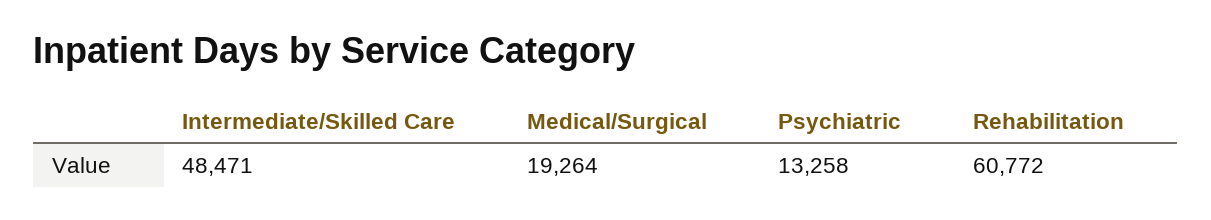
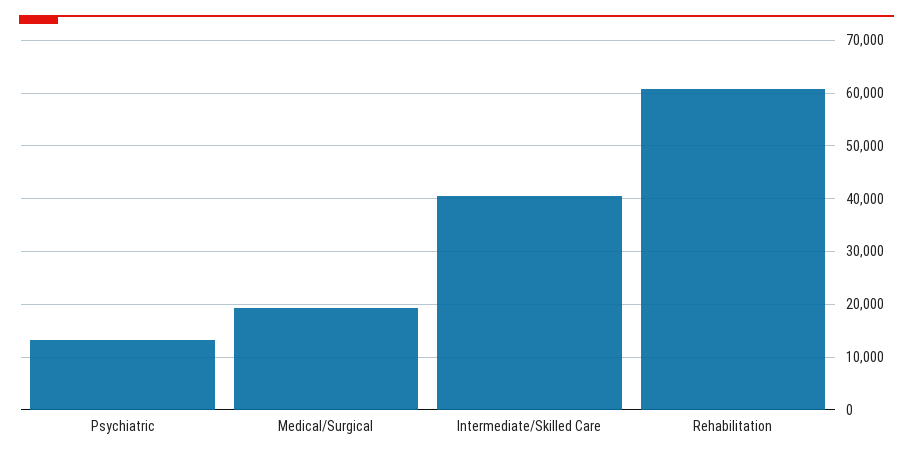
Intermediate/Skilled Care: 48471 -> 40000

